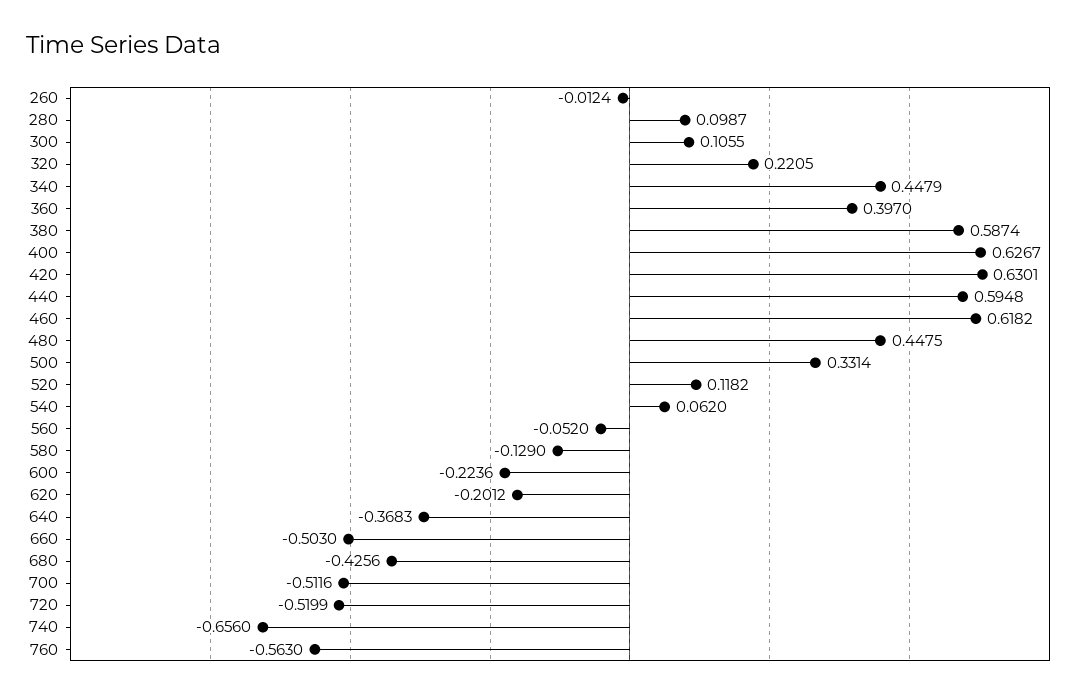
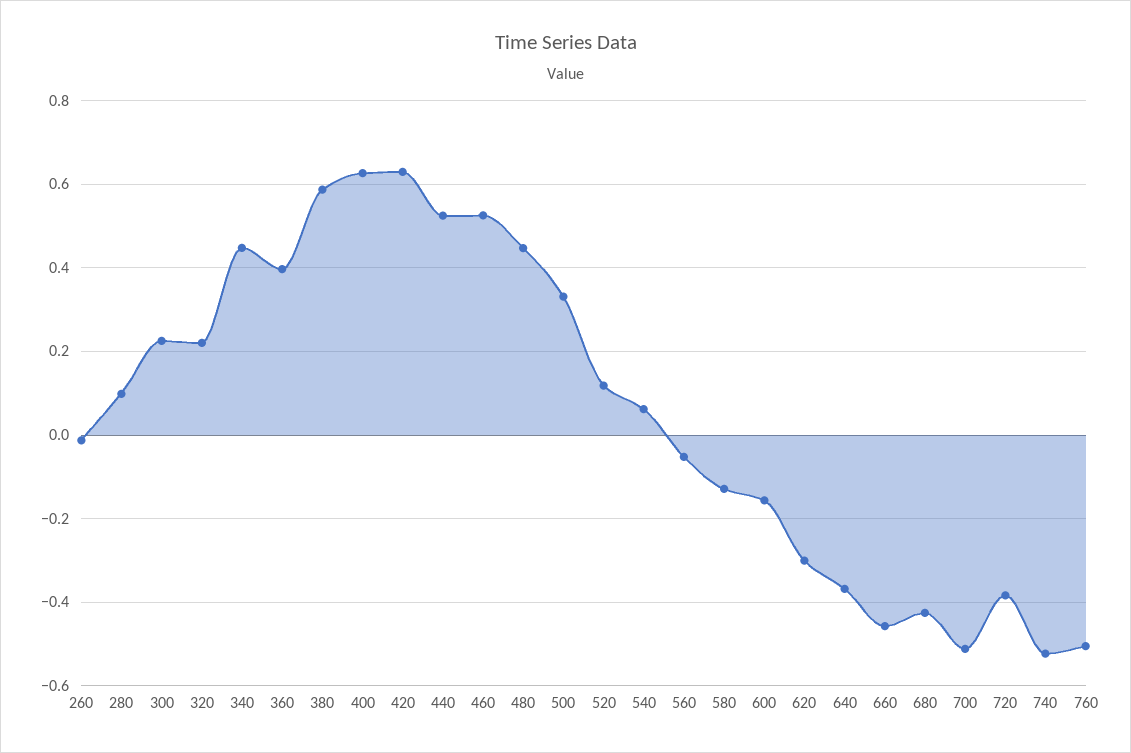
300: 0.1055 -> 0.22
440: 0.5948 -> 0.52
460: 0.6182 -> 0.52
600: -0.2236 -> -0.16
620: -0.2012 -> -0.3
660: -0.503 -> -0.46
720: -0.5199 -> -0.38
740: -0.656 -> -0.52
760: -0.563 -> -0.5

